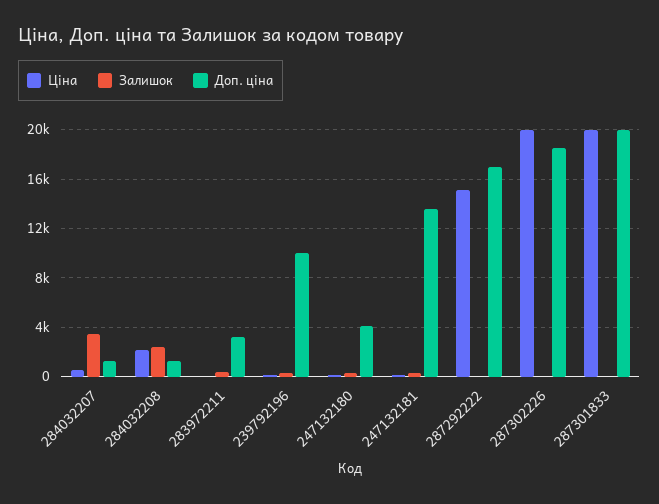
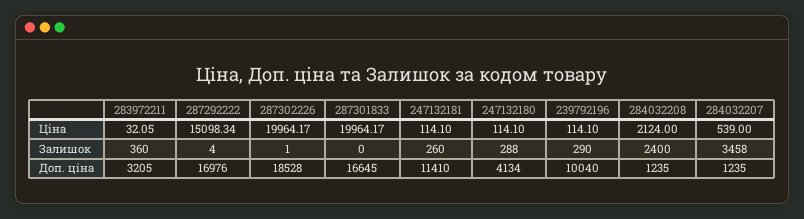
Доп. ціна, 247132181: 13500 -> 11410
Доп. ціна, 287301833: 20000 -> 16645

